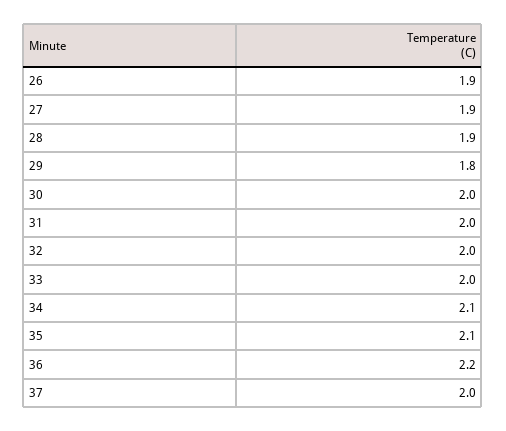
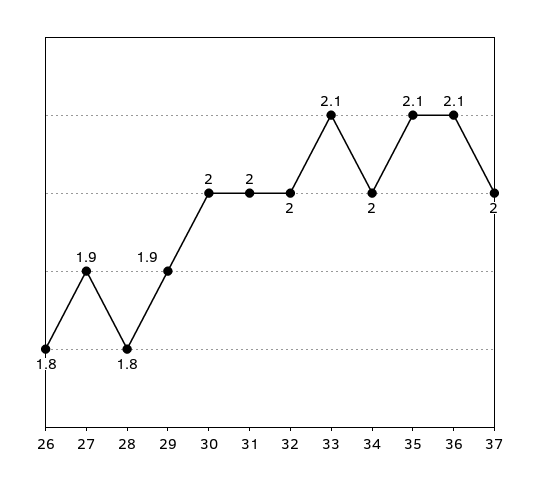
26: 1.9 -> 1.8
28: 1.9 -> 1.8
29: 1.8 -> 1.9
33: 2 -> 2.1
34: 2.1 -> 2
36: 2.2 -> 2.1

